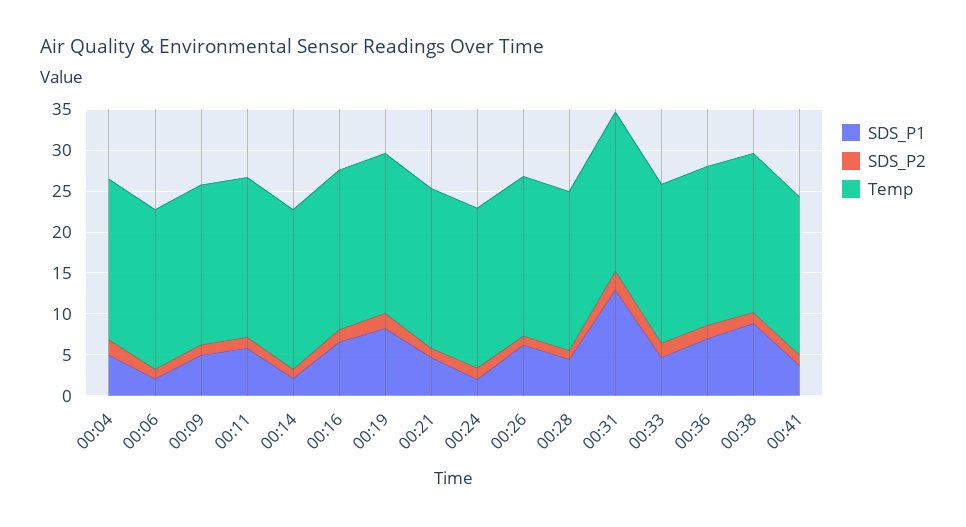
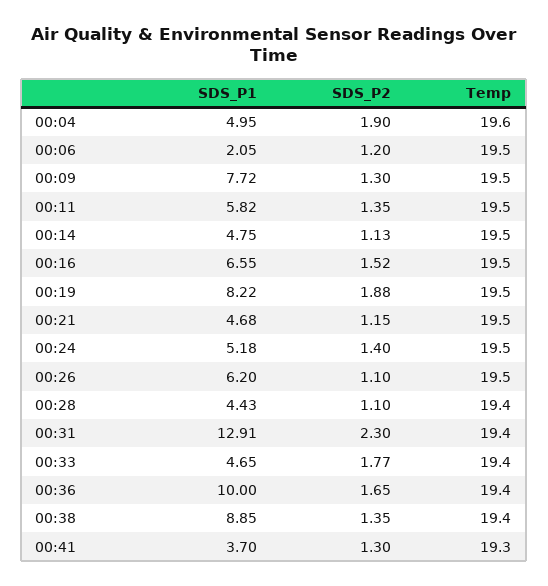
SDS_P1, 00:09: 5 -> 7.72
SDS_P1, 00:14: 2 -> 4.75
SDS_P1, 00:24: 2 -> 5.18
SDS_P1, 00:36: 7 -> 10

